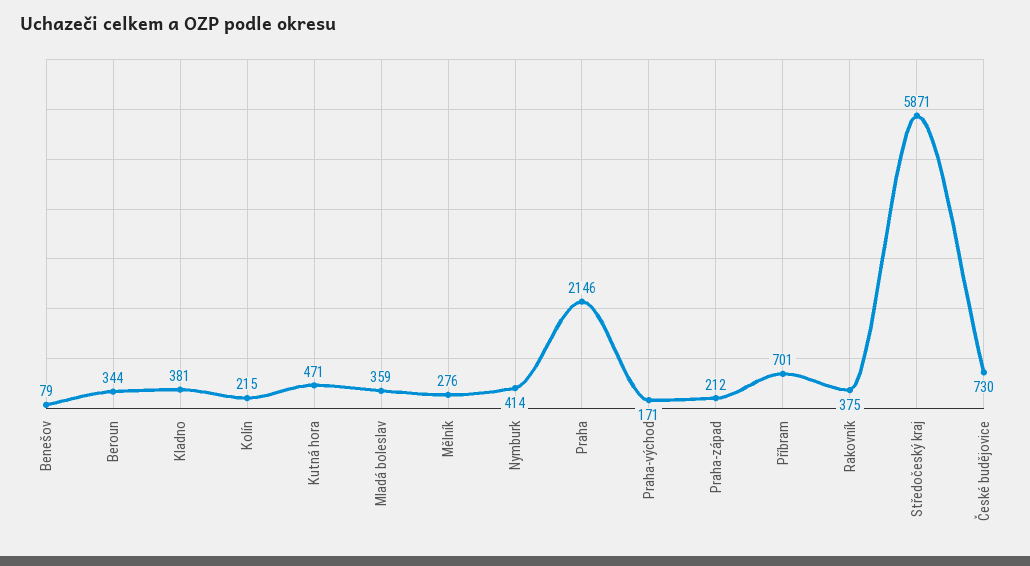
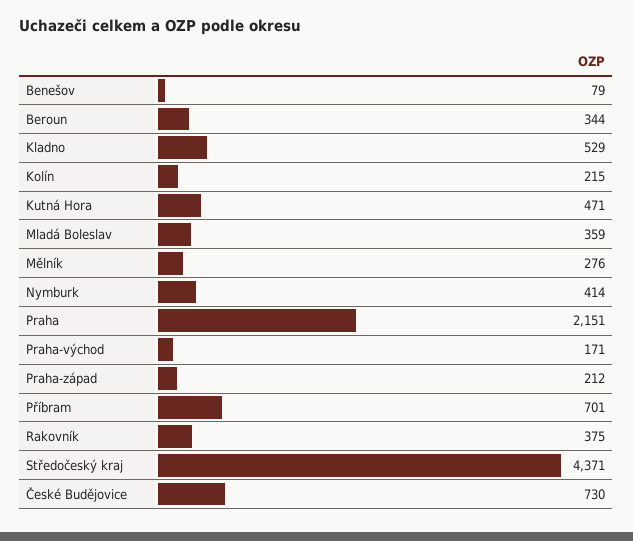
Kladno: 381 -> 529
Praha: 2146 -> 2151
Středočeský kraj: 5871 -> 4371

